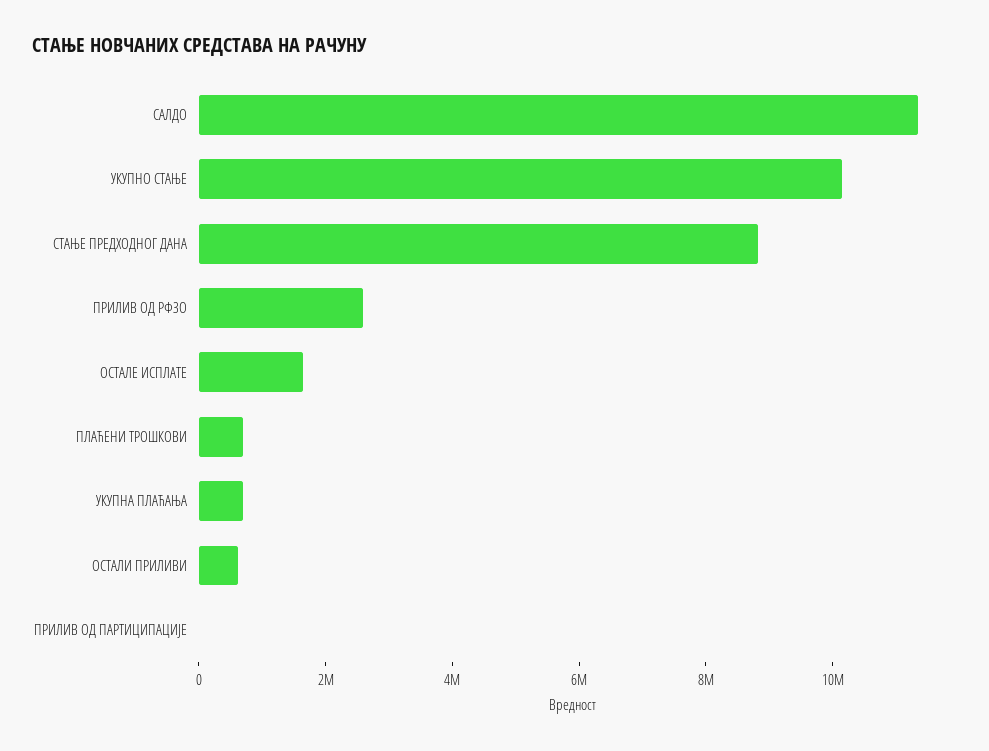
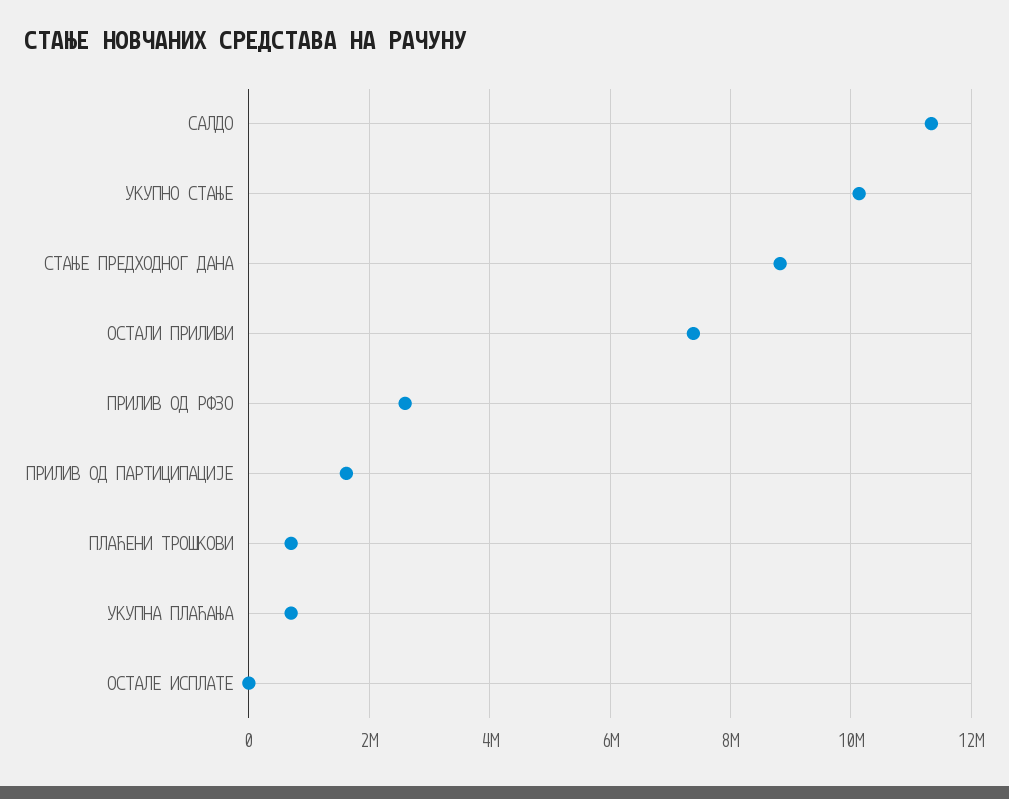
ОСТАЛЕ ИСПЛАТЕ: 1500000 -> 0
ОСТАЛИ ПРИЛИВИ: 500000 -> 7400000
ПРИЛИВ ОД ПАРТИЦИПАЦИЈЕ: 0 -> 1600000

